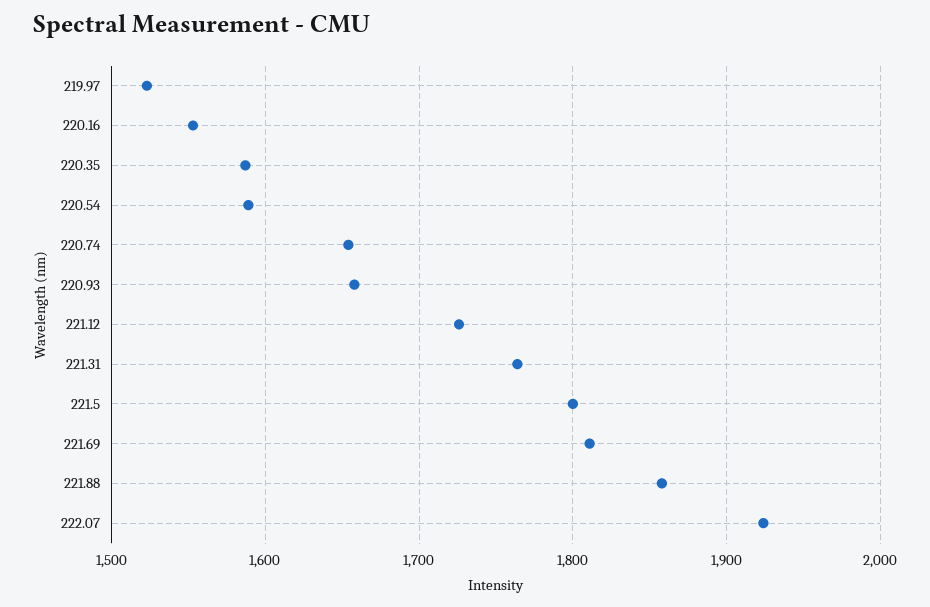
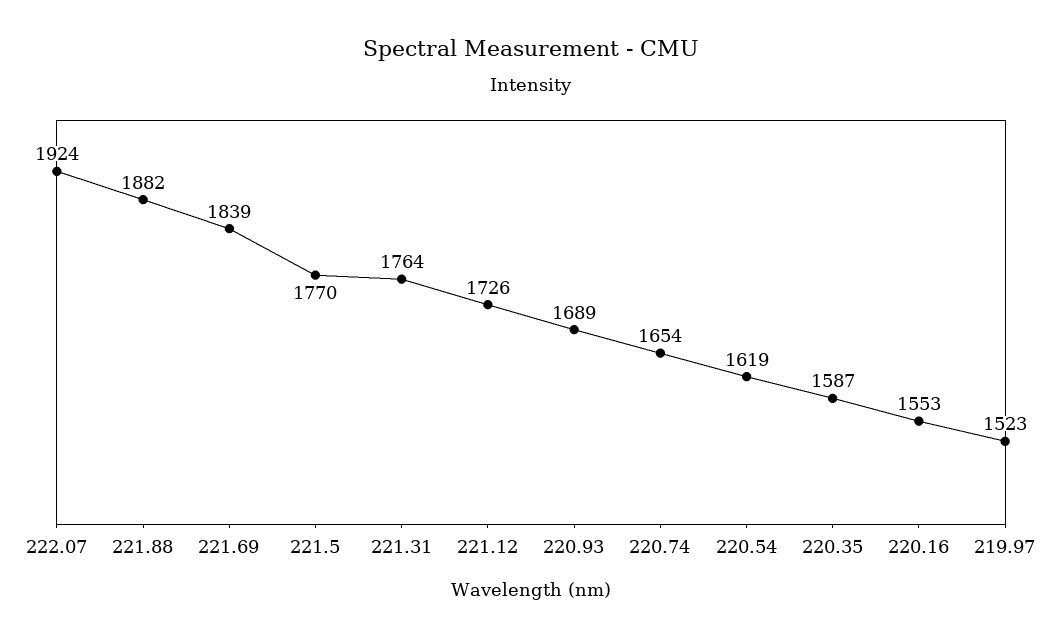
220.54: 1590 -> 1619
220.93: 1660 -> 1689
221.5: 1800 -> 1770
221.69: 1810 -> 1839
221.88: 1860 -> 1882

